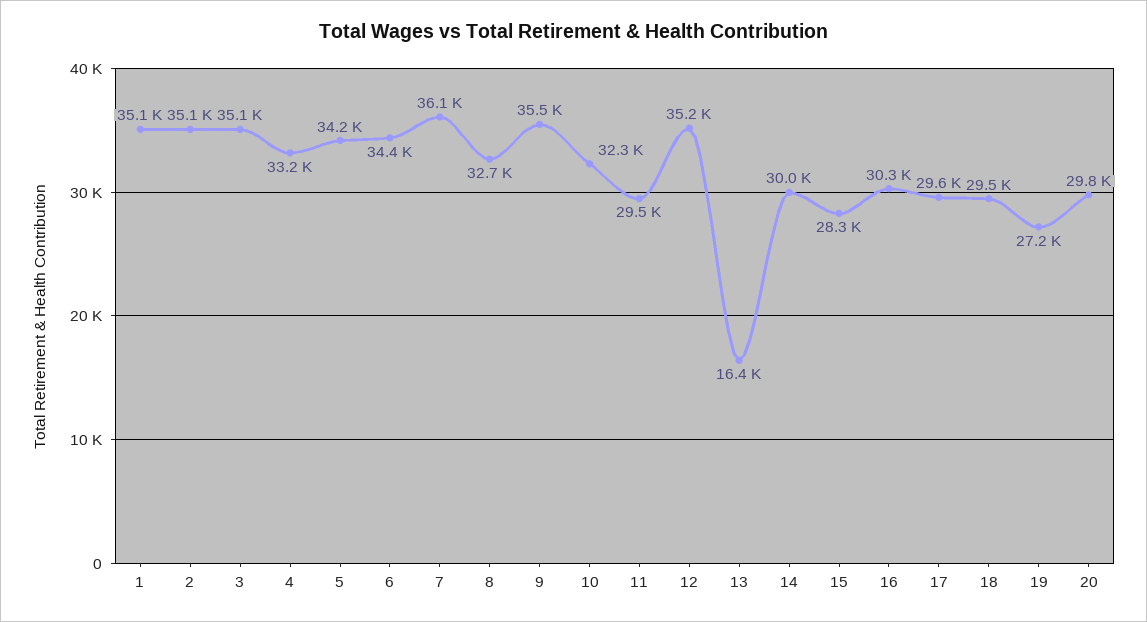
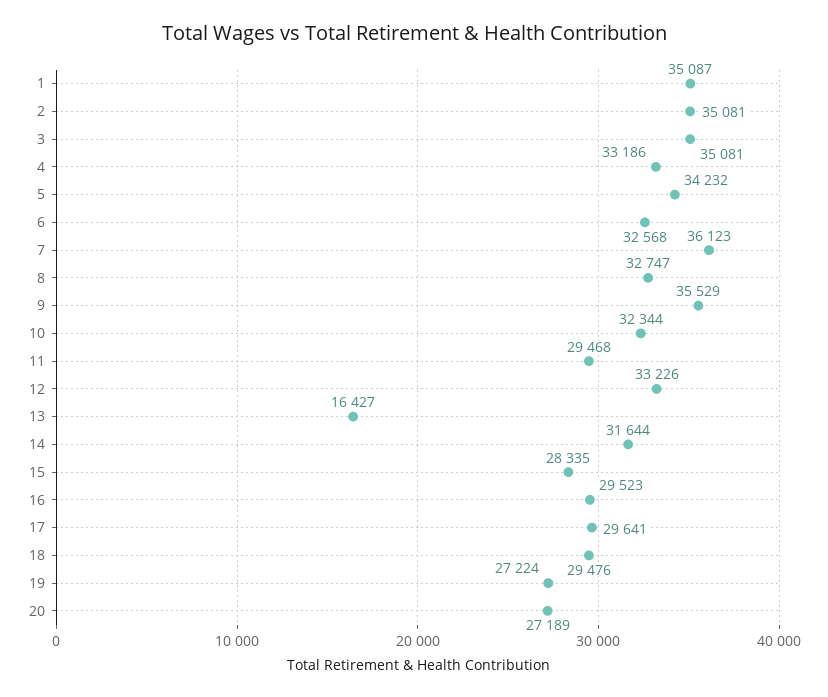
6: 34400 -> 32568
12: 35200 -> 33226
14: 30000 -> 31644
16: 30300 -> 29523
20: 29800 -> 27189

